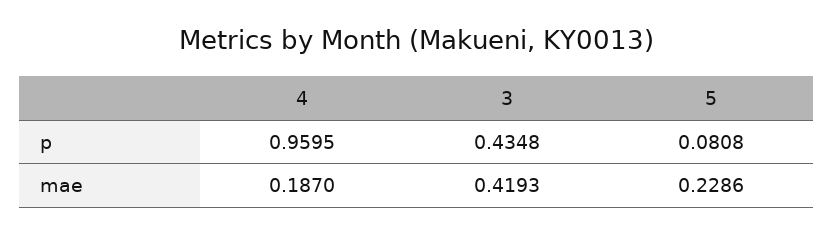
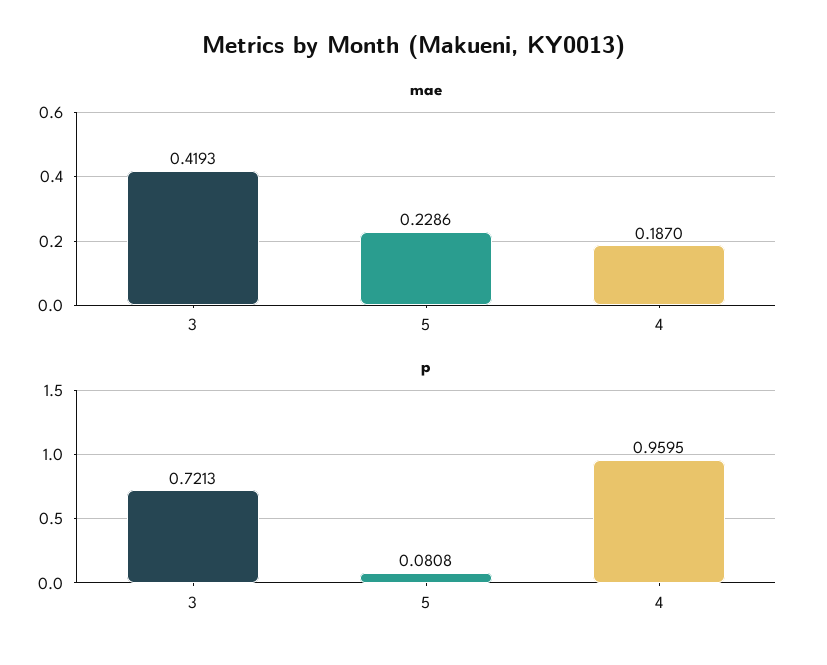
p, 3: 0.4348 -> 0.7213

